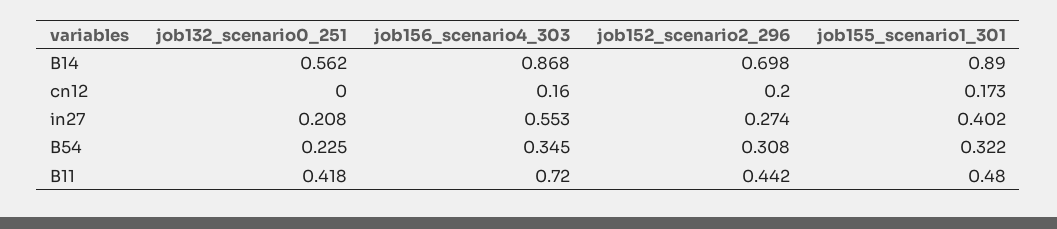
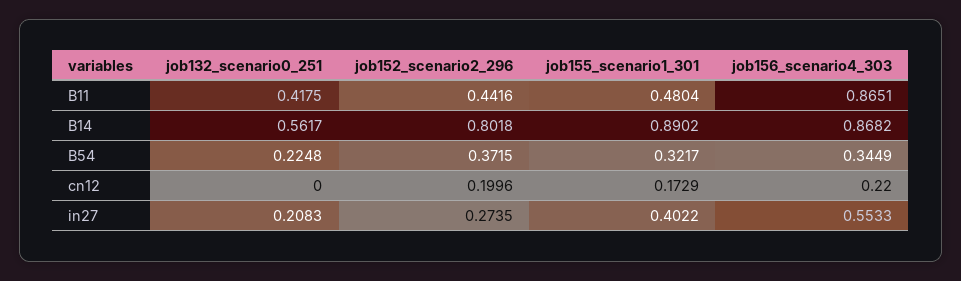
job152_scenario2_296, B14: 0.698 -> 0.8018
job156_scenario4_303, cn12: 0.16 -> 0.22
job152_scenario2_296, B54: 0.308 -> 0.3715
job156_scenario4_303, B11: 0.72 -> 0.8651

